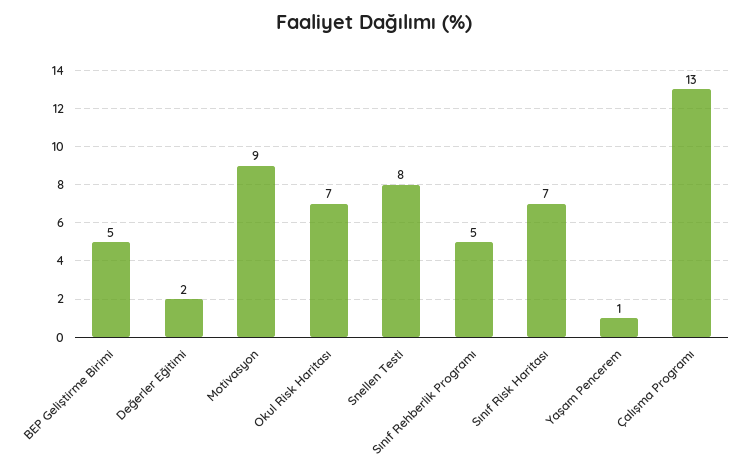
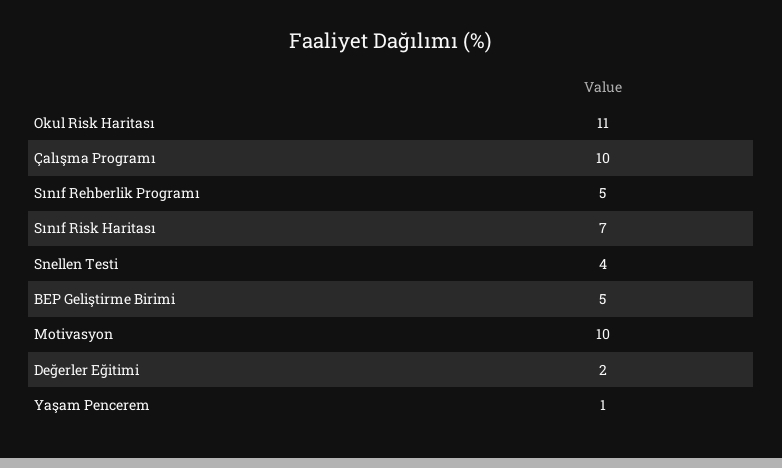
Motivasyon: 9 -> 10
Okul Risk Haritası: 7 -> 11
Snellen Testi: 8 -> 4
Çalışma Programı: 13 -> 10

